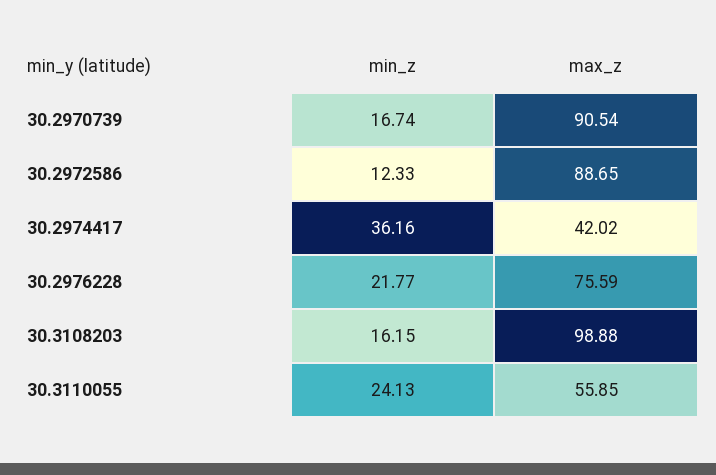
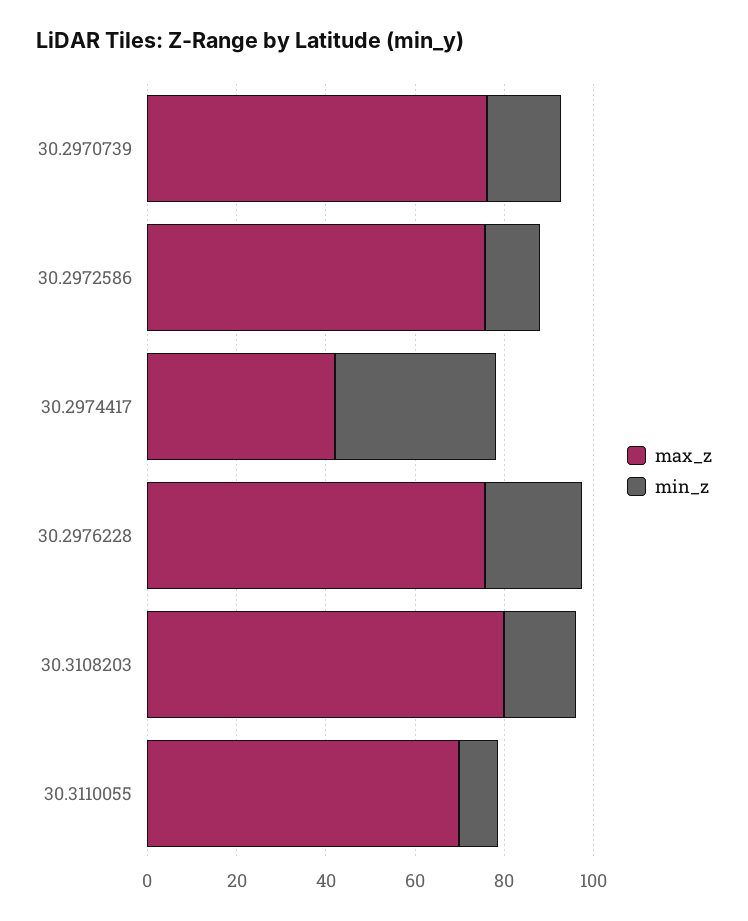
max_z, 30.2970739: 90.54 -> 75
max_z, 30.2972586: 88.65 -> 75
max_z, 30.3108203: 98.88 -> 80
min_z, 30.3110055: 24.13 -> 10
max_z, 30.3110055: 55.85 -> 70

